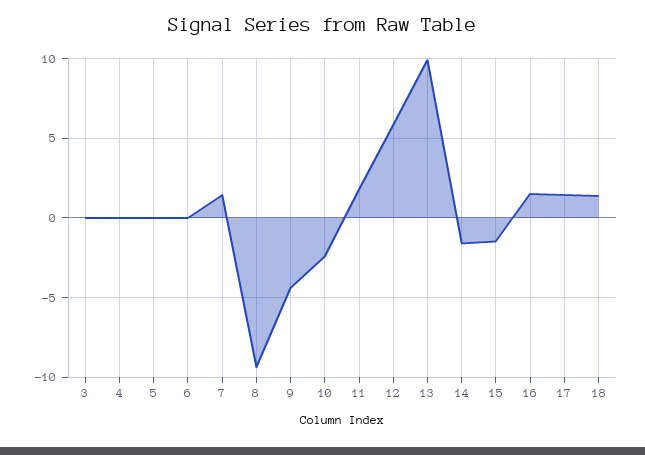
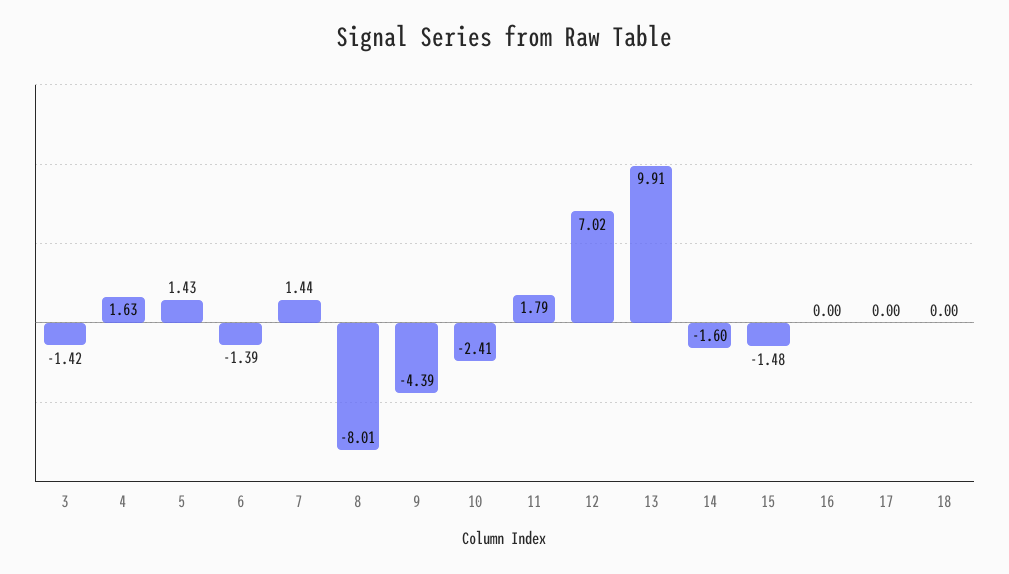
3: 0 -> -1.42
4: 0 -> 1.63
5: 0 -> 1.43
6: 0 -> -1.39
8: -9.5 -> -8.01
12: 6 -> 7.02
16: 1.5 -> 0
17: 1.5 -> 0
18: 1.5 -> 0

